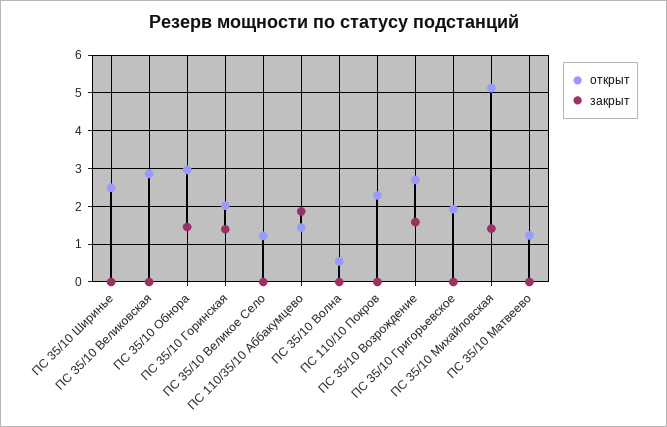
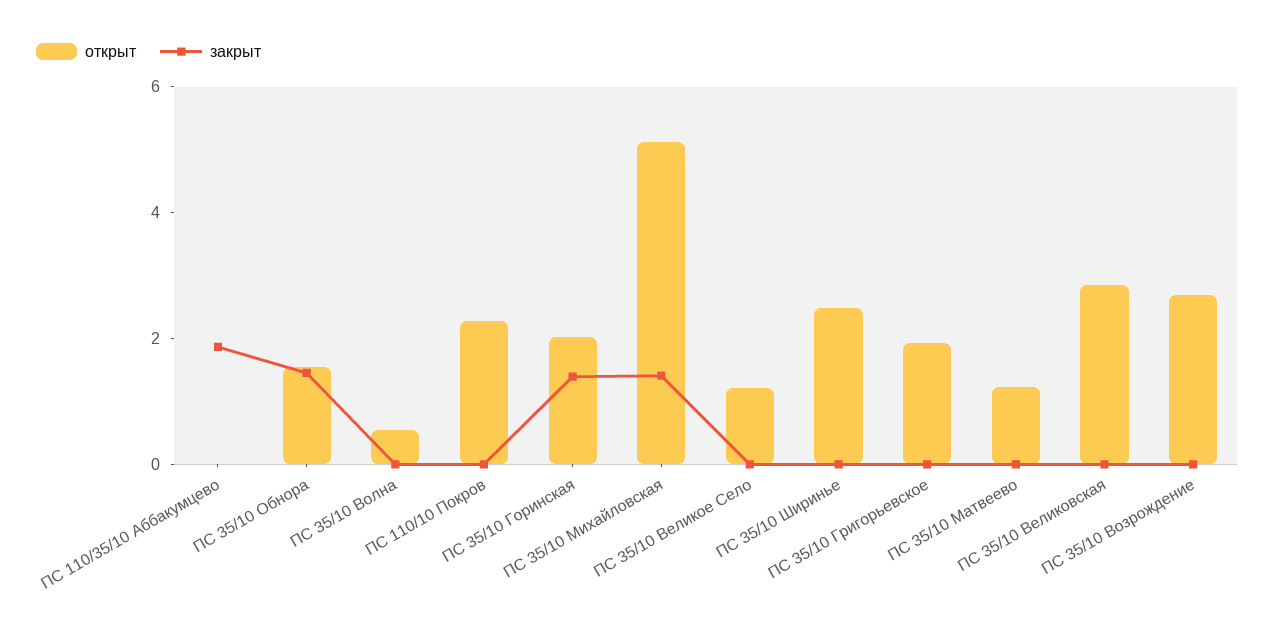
открыт, ПС 35/10 Обнора: 3 -> 1.5
открыт, ПС 110/35/10 Аббакумцево: 1.4 -> 0
закрыт, ПС 35/10 Возрождение: 1.6 -> 0

